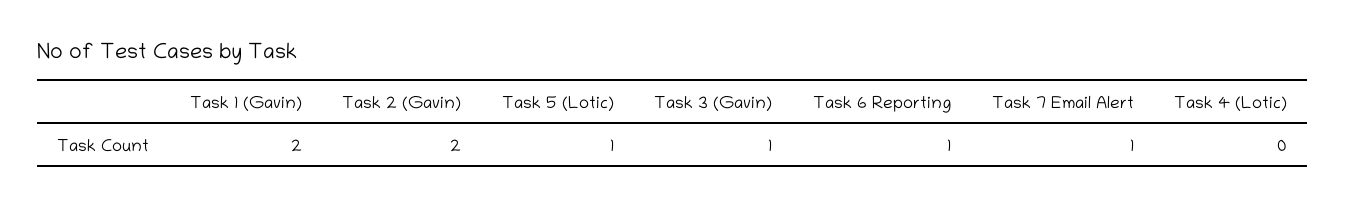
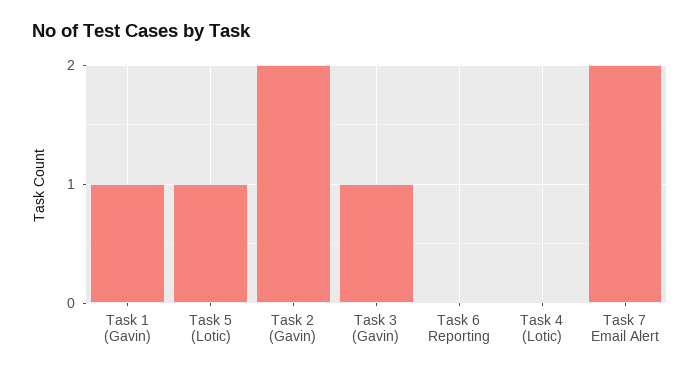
Task 1 (Gavin): 2 -> 1
Task 6 Reporting: 1 -> 0
Task 7 Email Alert: 1 -> 2

